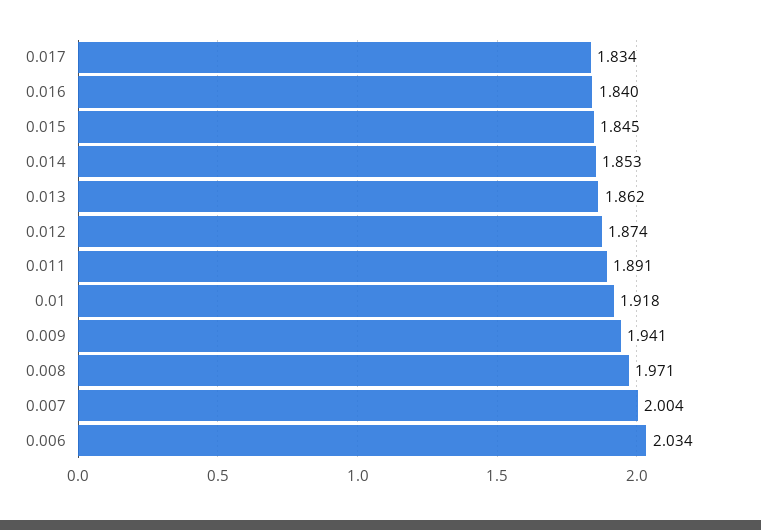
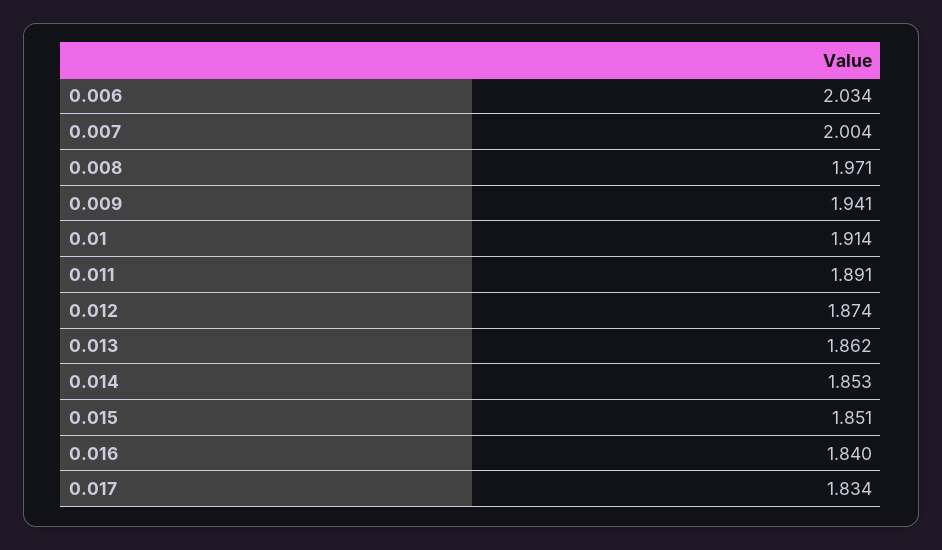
0.015: 1.845 -> 1.851
0.01: 1.918 -> 1.914

